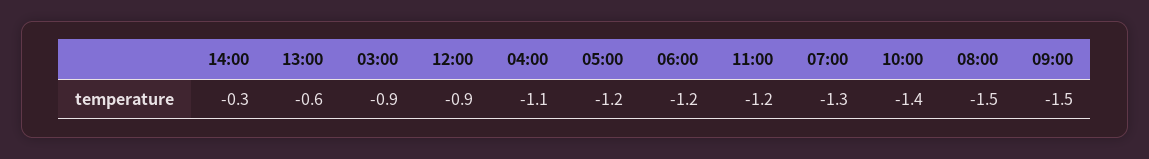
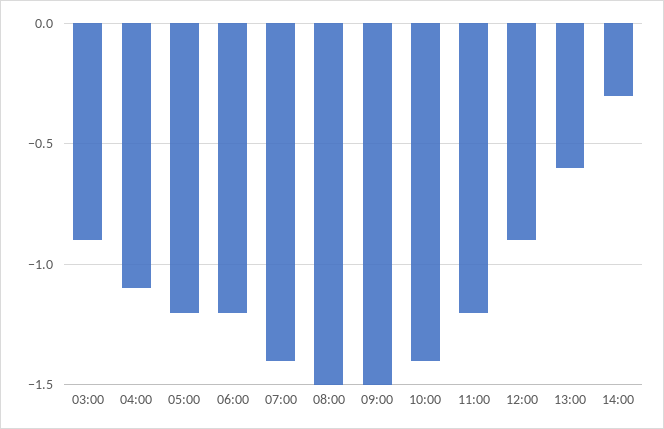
07:00: -1.3 -> -1.4

